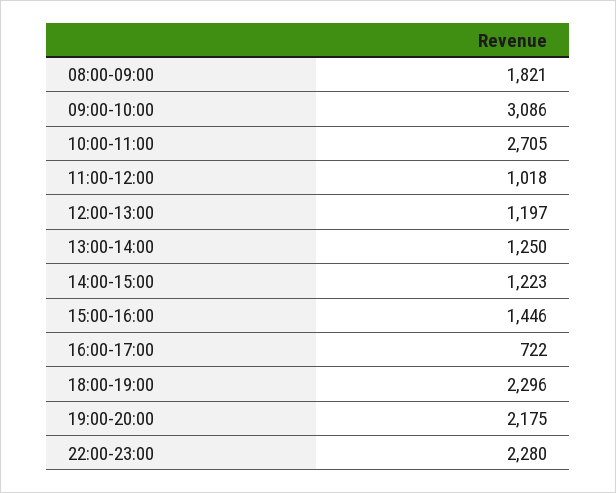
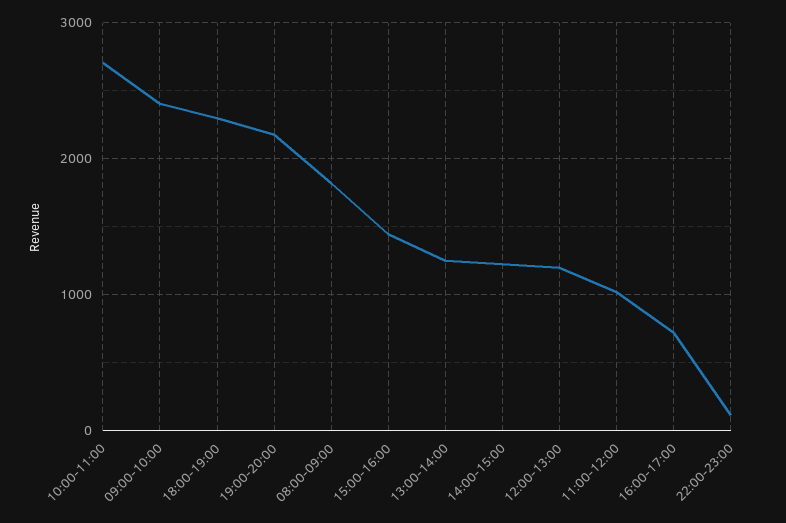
09:00-10:00: 3086 -> 2400
22:00-23:00: 2280 -> 100

